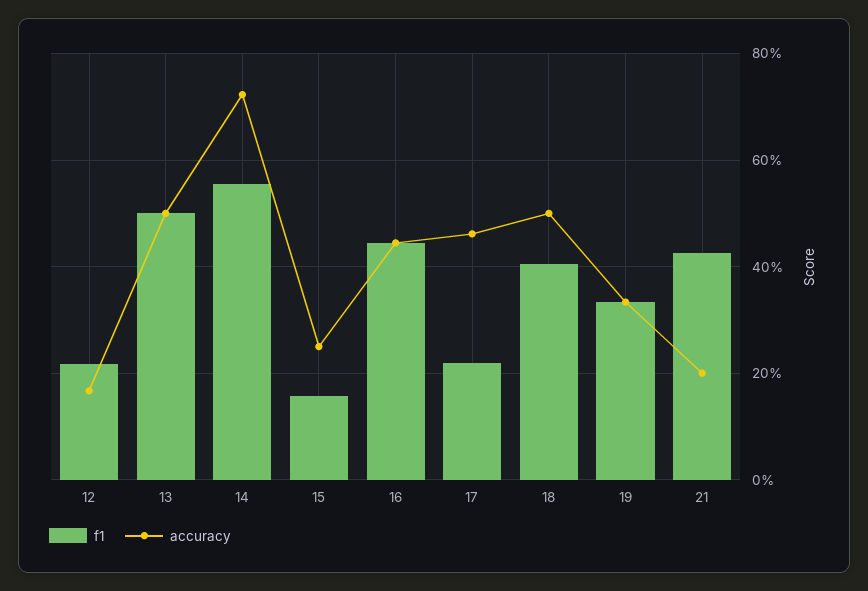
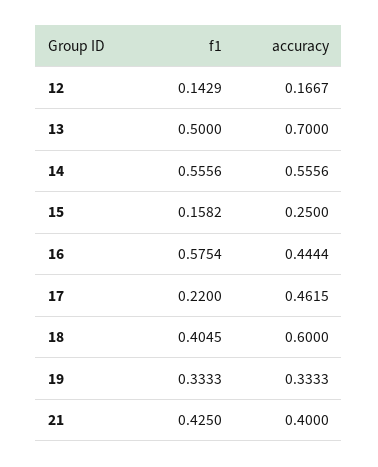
f1, 12: 0.22 -> 0.1429
accuracy, 13: 0.5 -> 0.7
accuracy, 14: 0.72 -> 0.5556
f1, 16: 0.44 -> 0.5754
accuracy, 18: 0.5 -> 0.6
accuracy, 21: 0.2 -> 0.4

